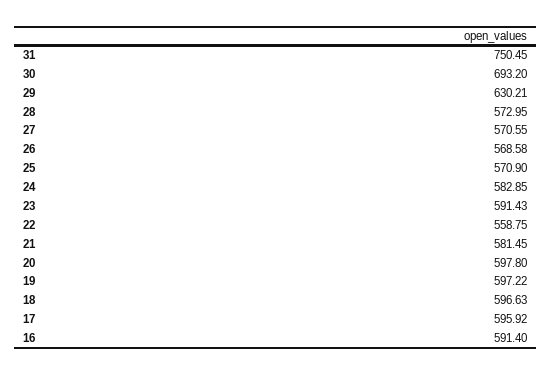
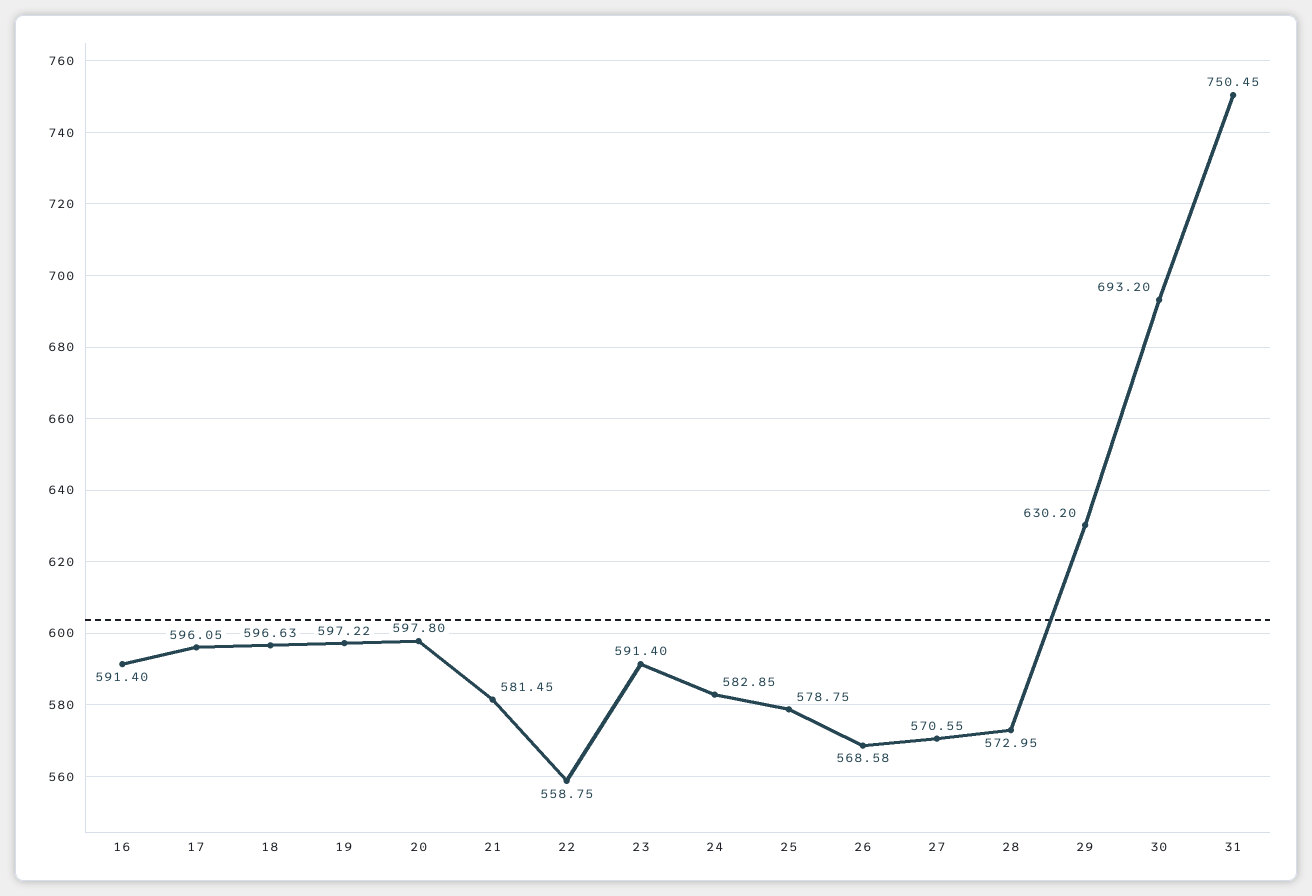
29: 630.21 -> 630.2
25: 570.9 -> 578.75
23: 591.43 -> 591.4
17: 595.92 -> 596.05

